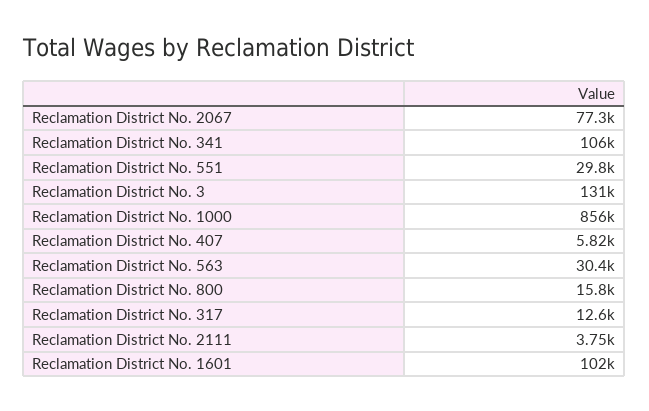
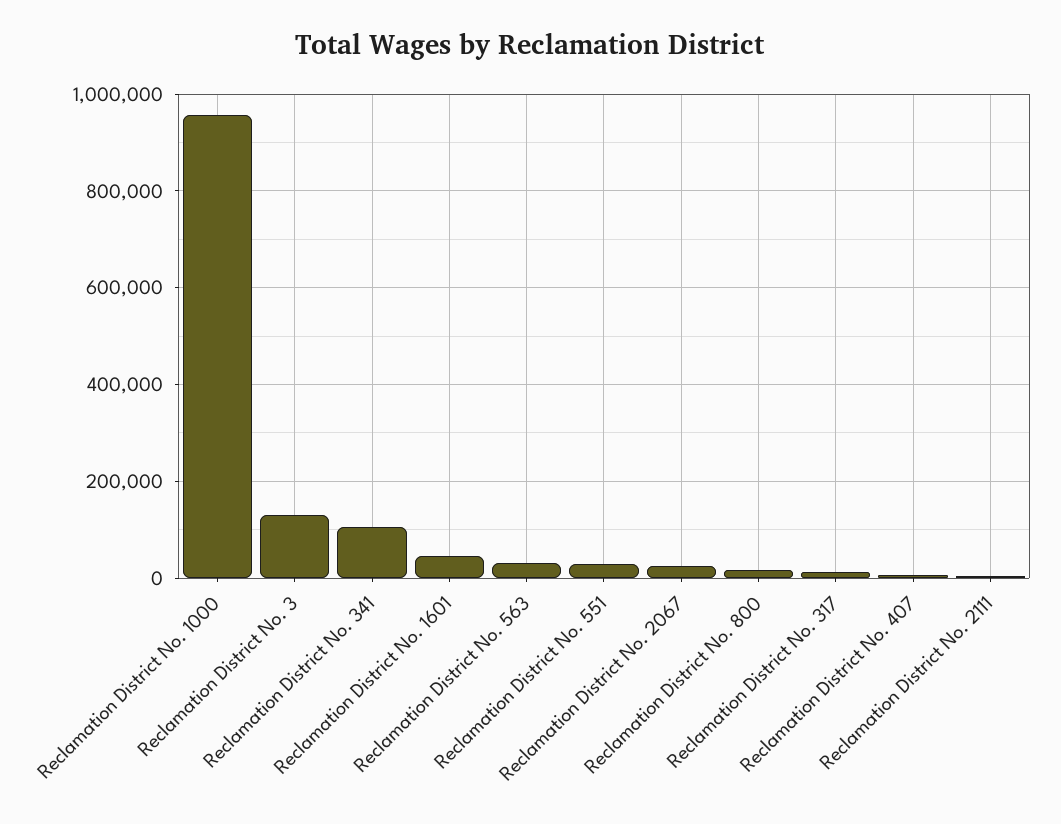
Reclamation District No. 2067: 77300 -> 20000
Reclamation District No. 1000: 856000 -> 960000
Reclamation District No. 1601: 102000 -> 40000

